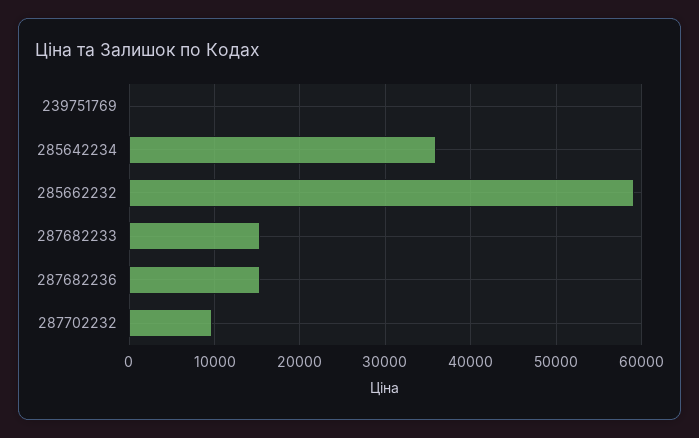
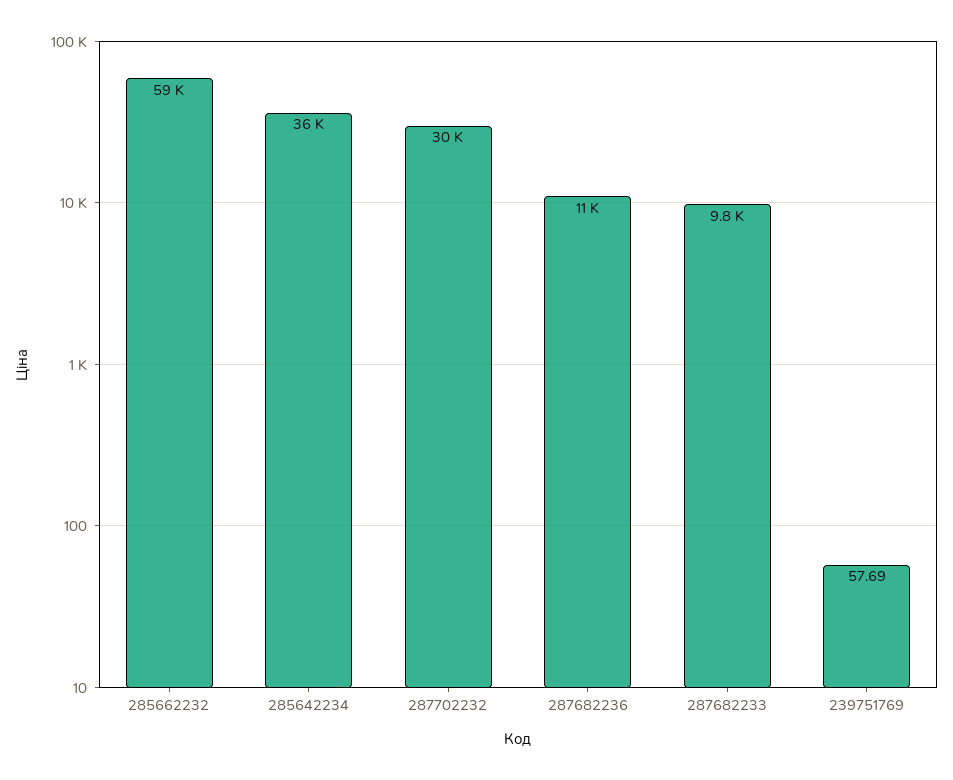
287682233: 15000 -> 9800
287682236: 15000 -> 11000
287702232: 10000 -> 30000

